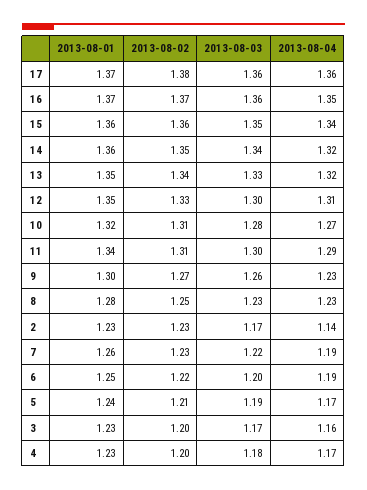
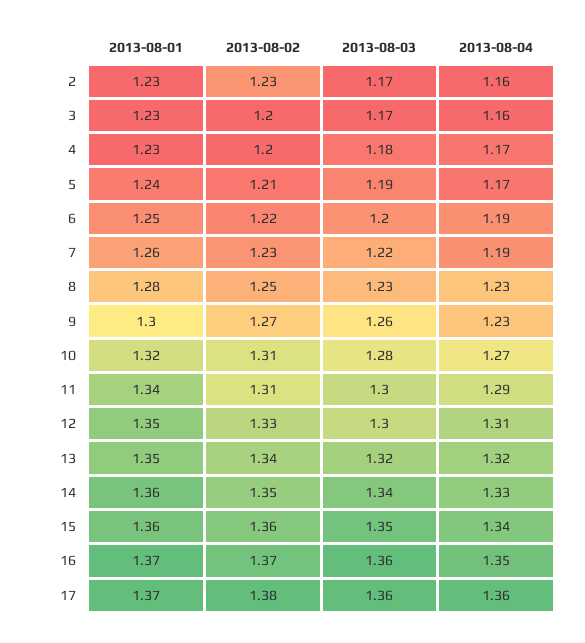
2013-08-04, 14: 1.32 -> 1.33
2013-08-03, 13: 1.33 -> 1.32
2013-08-04, 2: 1.14 -> 1.16

